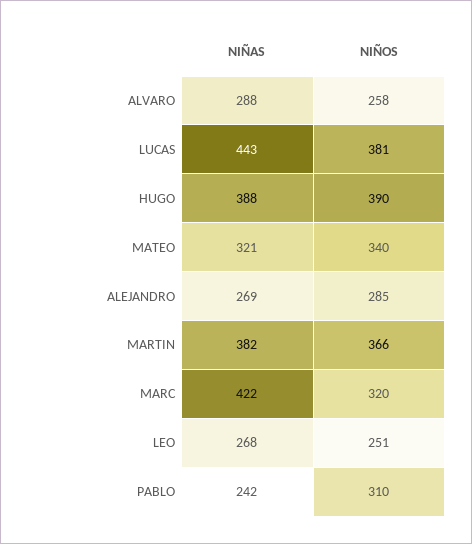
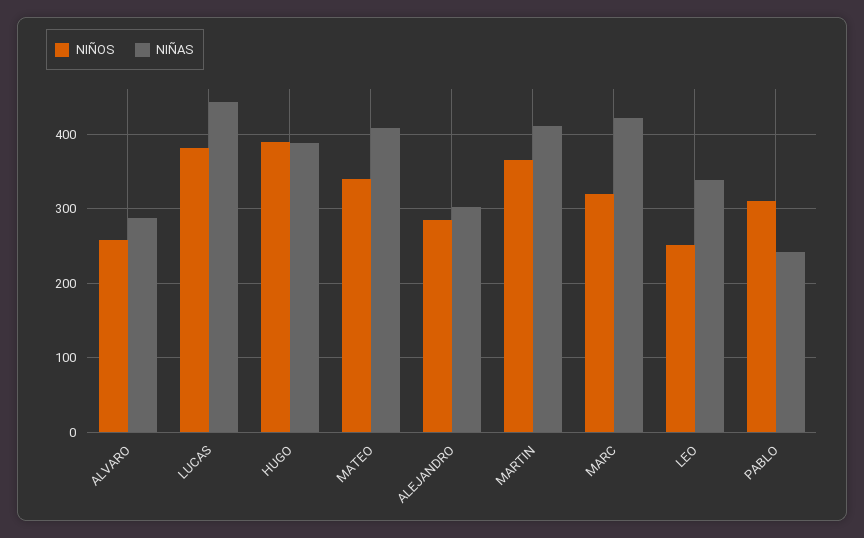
NIÑAS, MATEO: 321 -> 410
NIÑAS, ALEJANDRO: 269 -> 300
NIÑAS, MARTIN: 382 -> 410
NIÑAS, LEO: 268 -> 340

